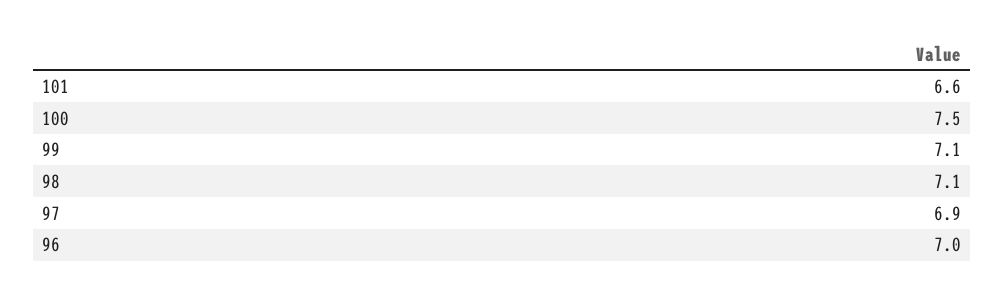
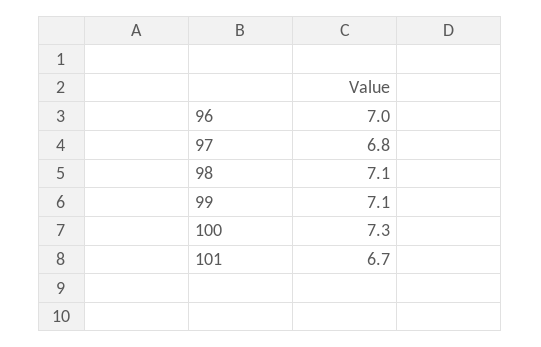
101: 6.6 -> 6.7
100: 7.5 -> 7.3
97: 6.9 -> 6.8

